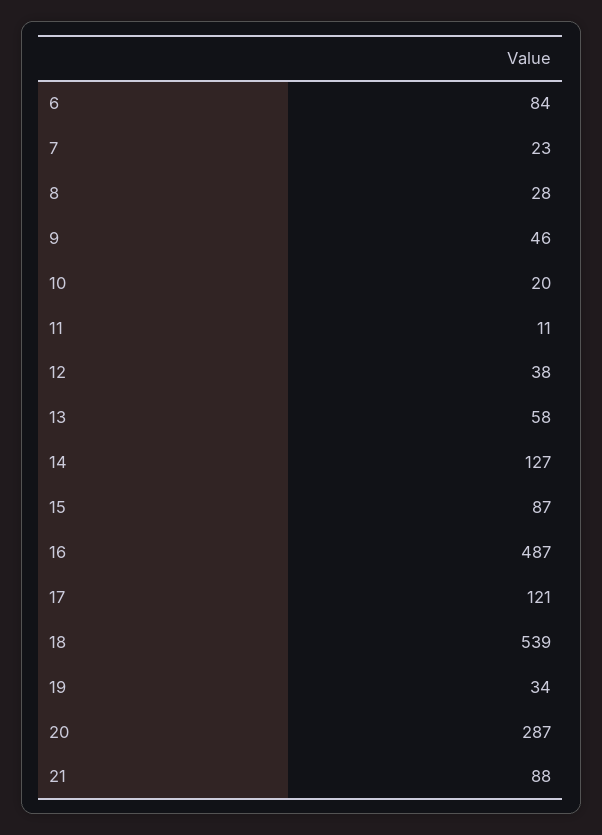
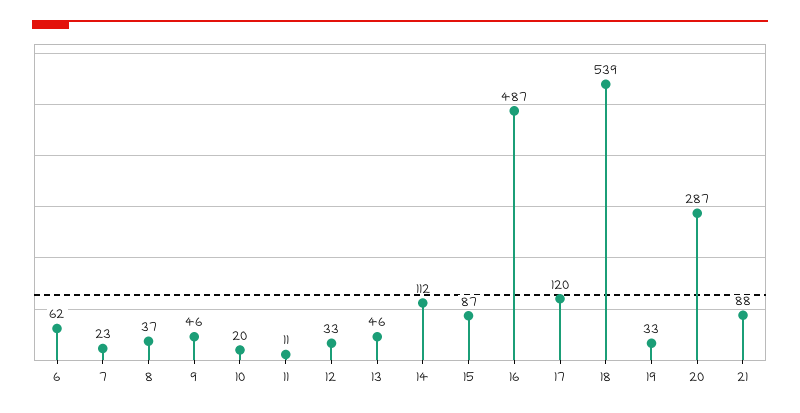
6: 84 -> 62
8: 28 -> 37
12: 38 -> 33
13: 58 -> 46
14: 127 -> 112
17: 121 -> 120
19: 34 -> 33

